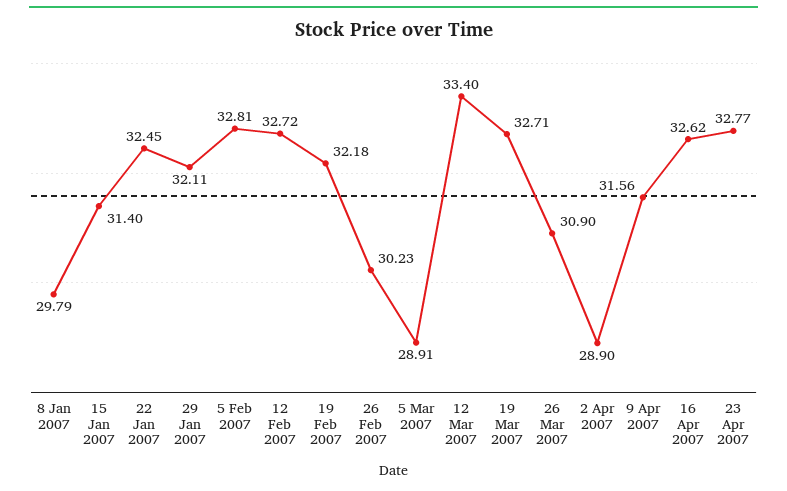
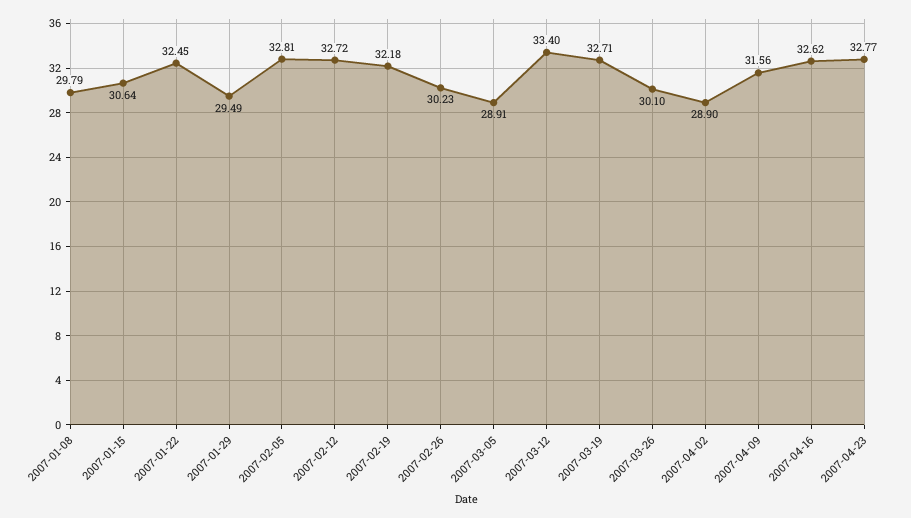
15 Jan 2007: 31.4 -> 30.64
29 Jan 2007: 32.11 -> 29.49
26 Mar 2007: 30.9 -> 30.1

